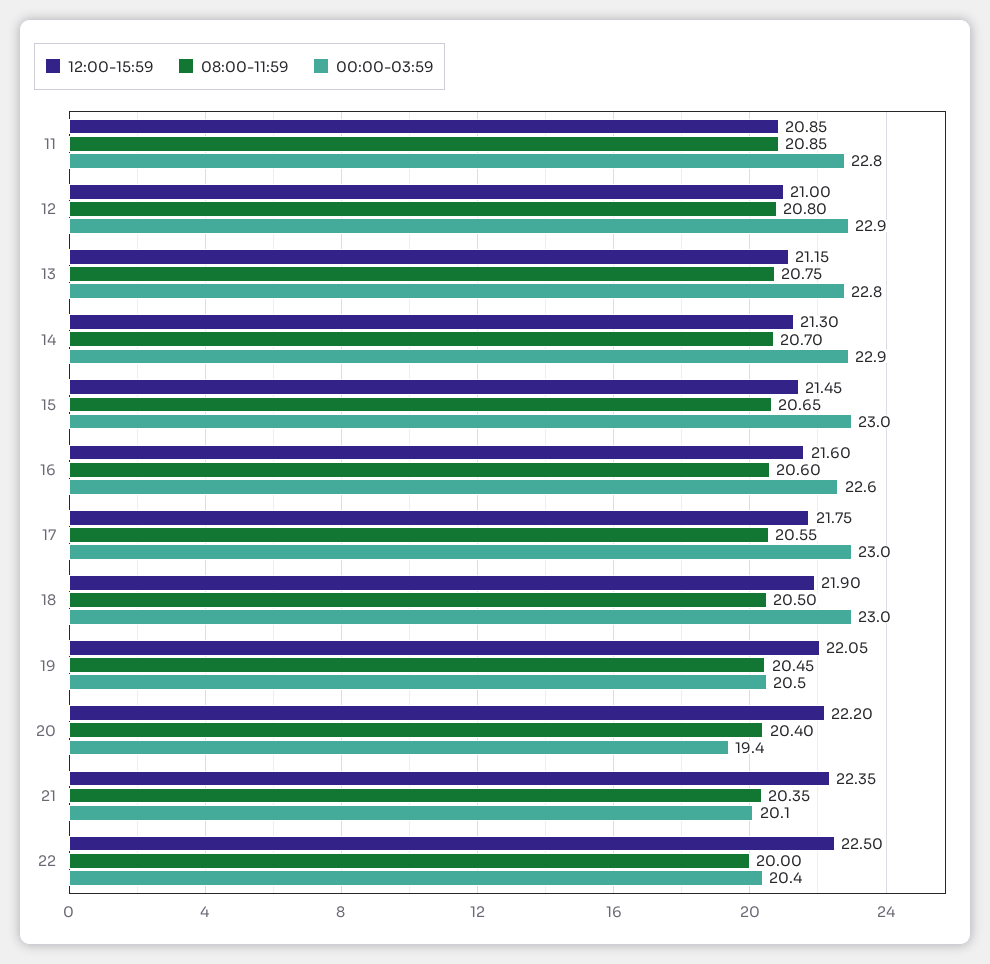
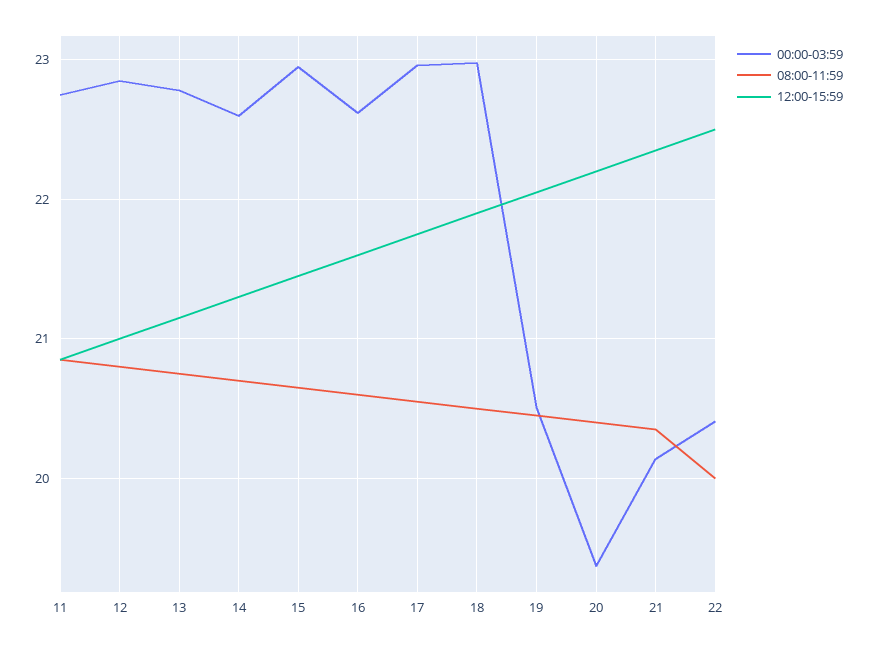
00:00-03:59, 14: 22.9 -> 22.6

